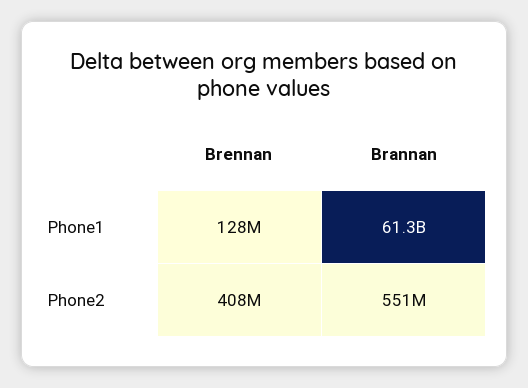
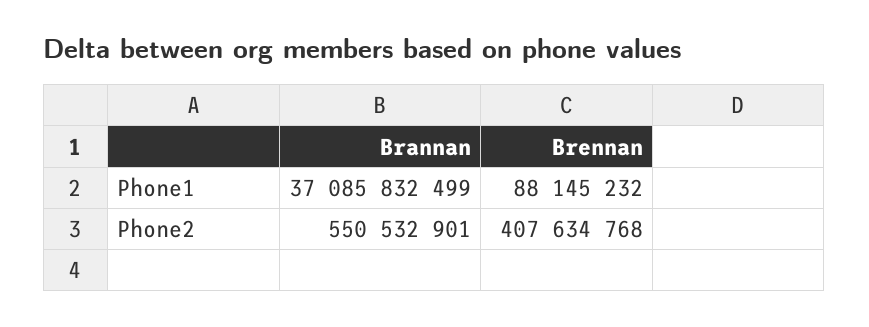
Brennan, Phone1: 128000000 -> 88145232
Brannan, Phone1: 61300000000 -> 37085832499

